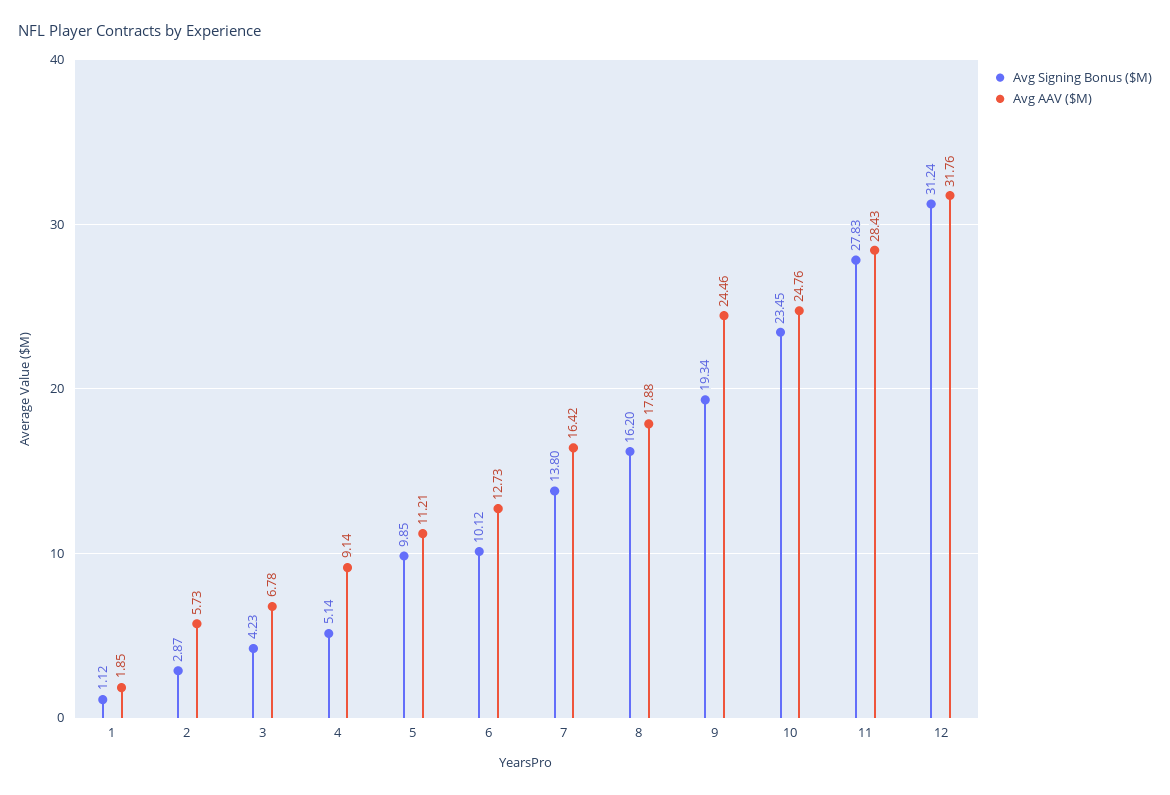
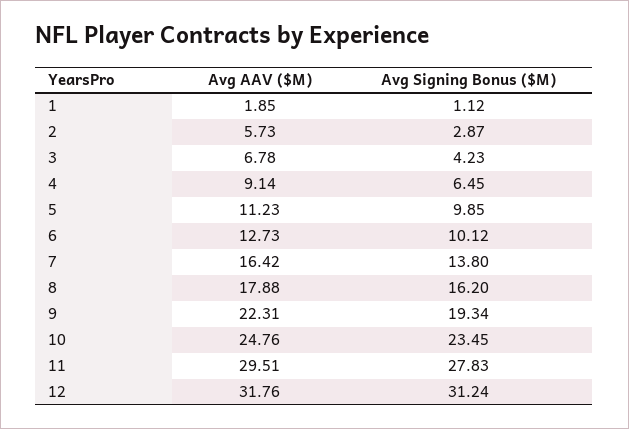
Avg Signing Bonus ($M), 4: 5.14 -> 6.45
Avg AAV ($M), 5: 11.21 -> 11.23
Avg AAV ($M), 9: 24.46 -> 22.31
Avg AAV ($M), 11: 28.43 -> 29.51

